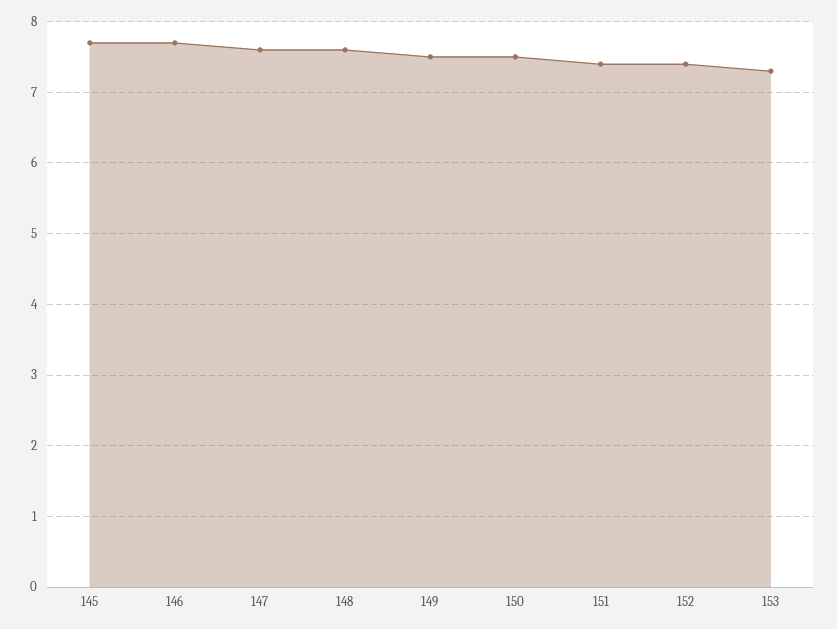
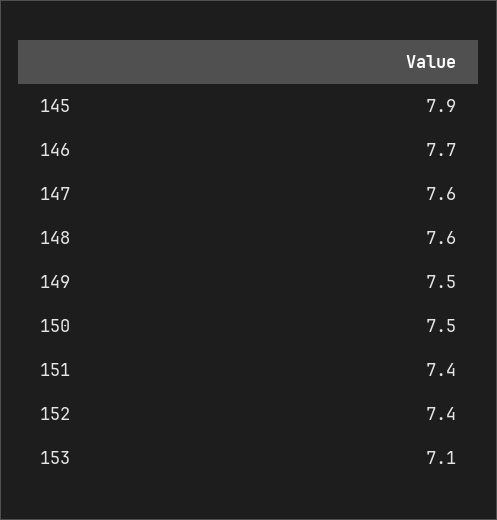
145: 7.7 -> 7.9
153: 7.3 -> 7.1

